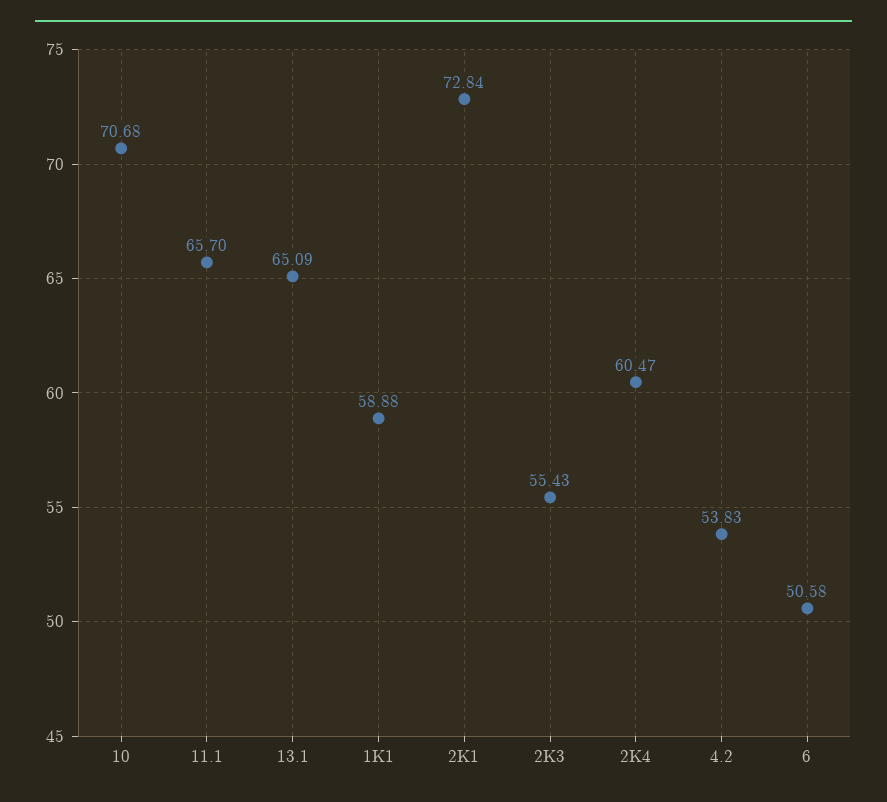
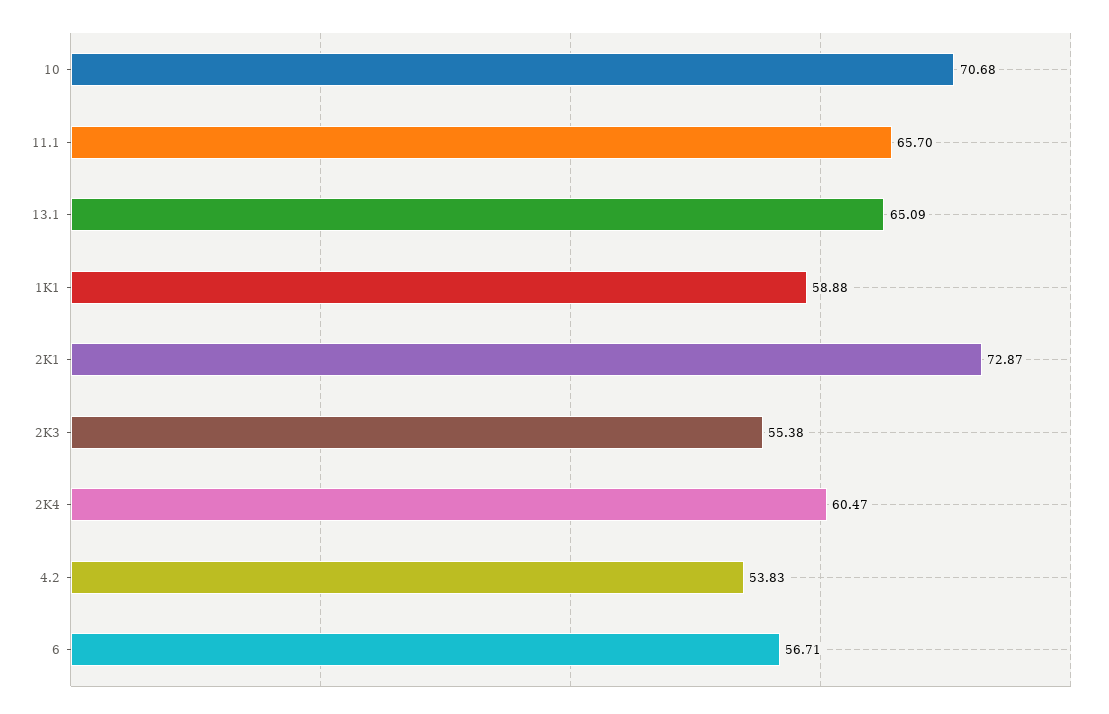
2K1: 72.84 -> 72.87
2K3: 55.43 -> 55.38
6: 50.58 -> 56.71

